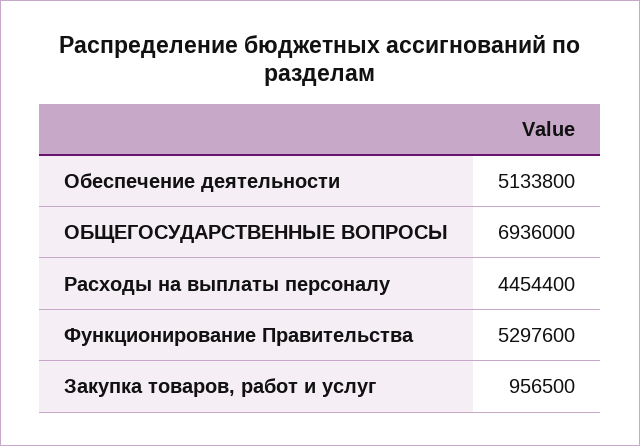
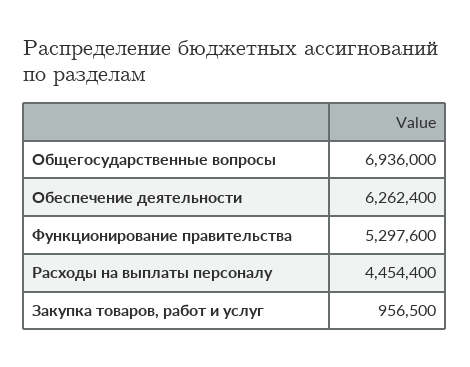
Обеспечение деятельности: 5133800 -> 6262400

